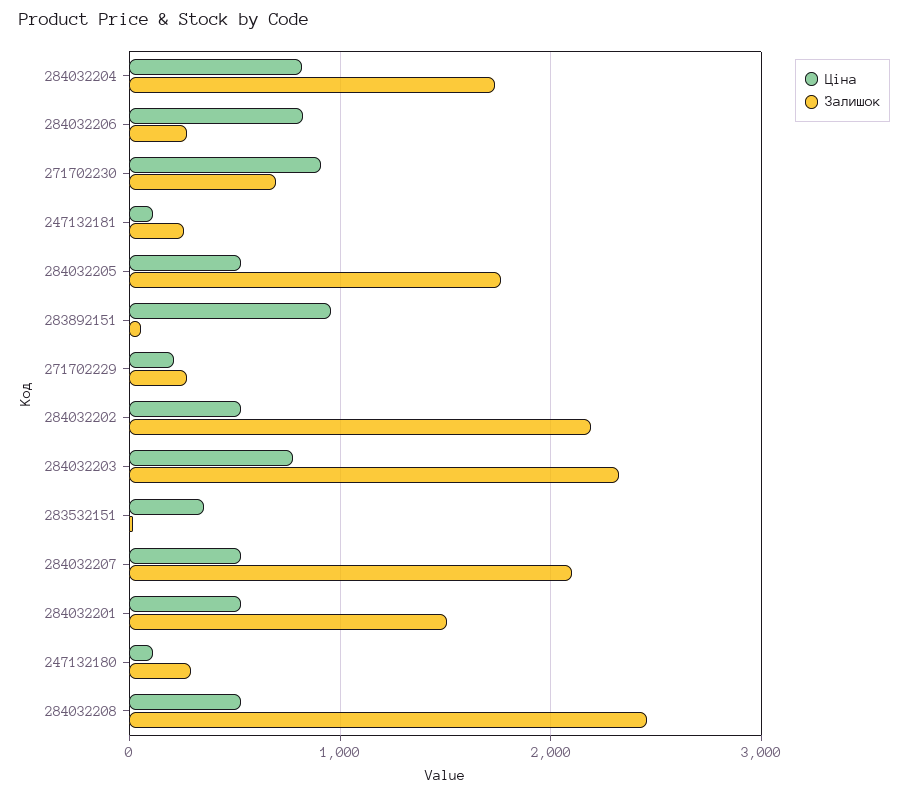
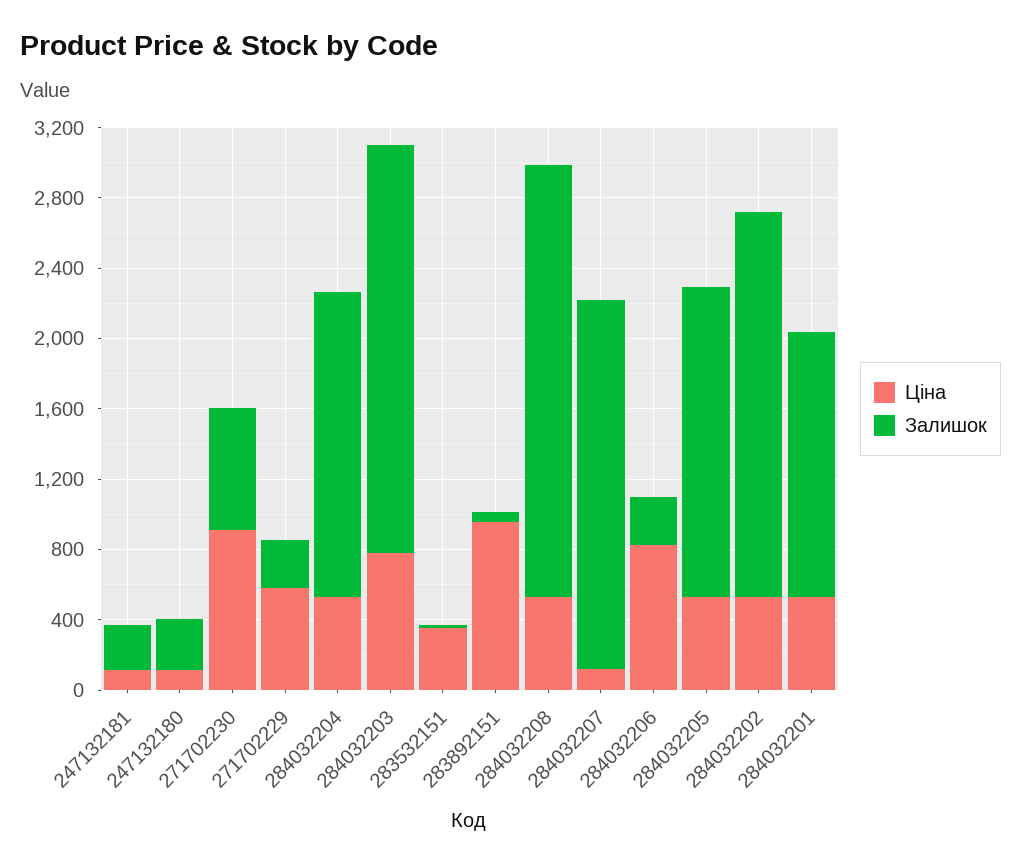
Ціна, 284032204: 800 -> 500
Ціна, 271702229: 200 -> 600
Ціна, 284032207: 500 -> 100

